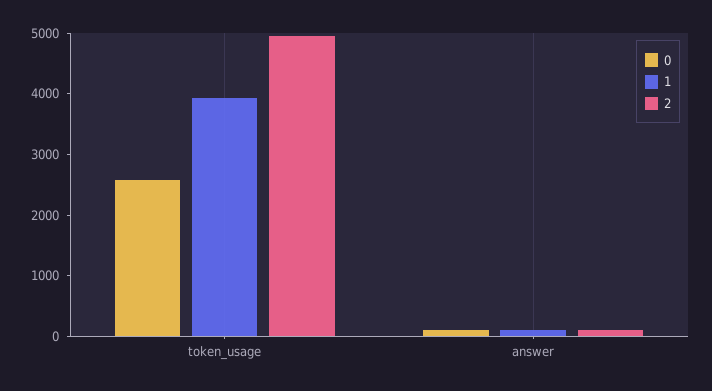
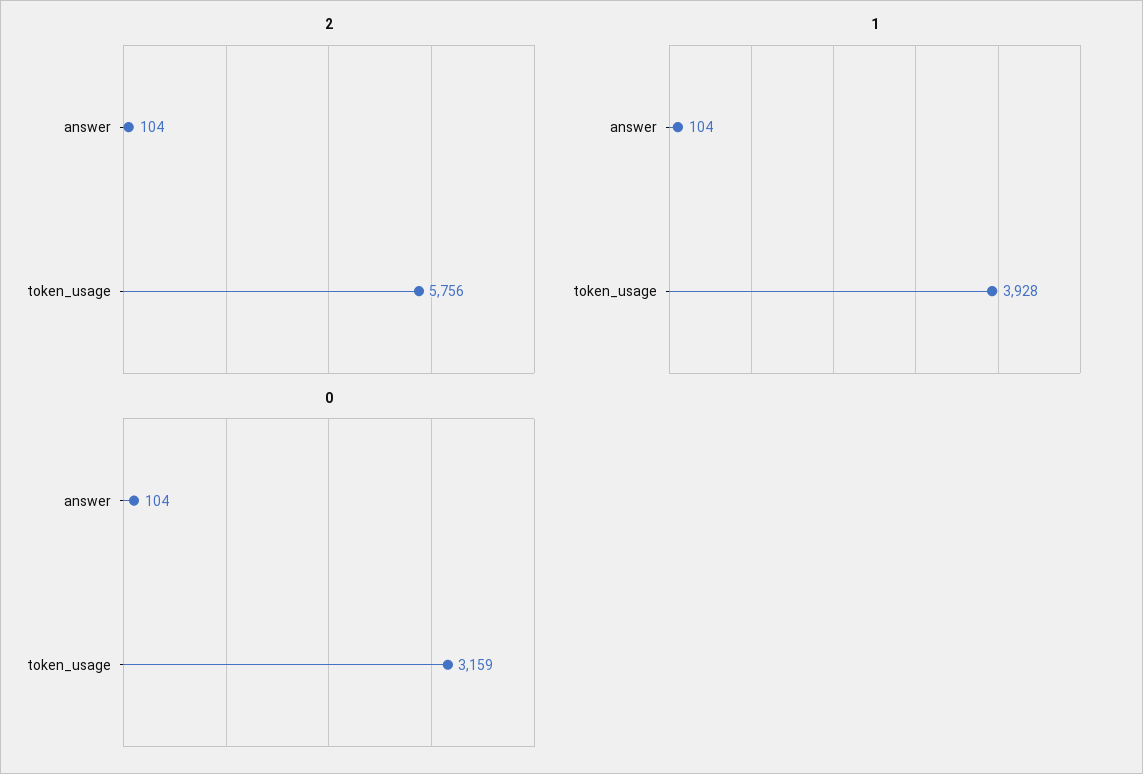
0, token_usage: 2600 -> 3159
2, token_usage: 5000 -> 5756

